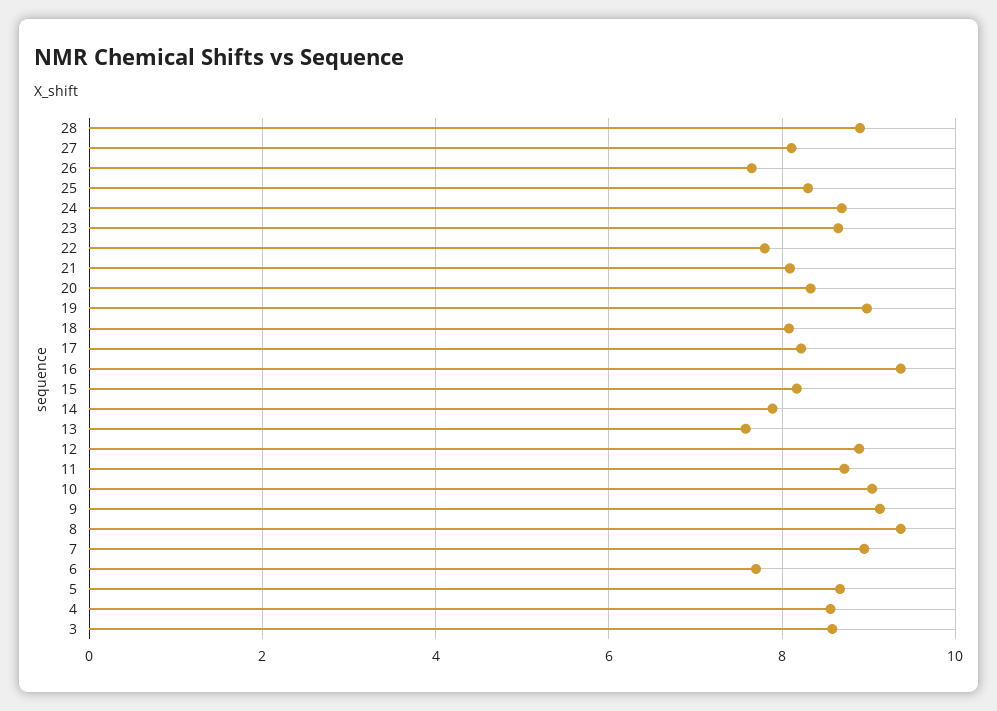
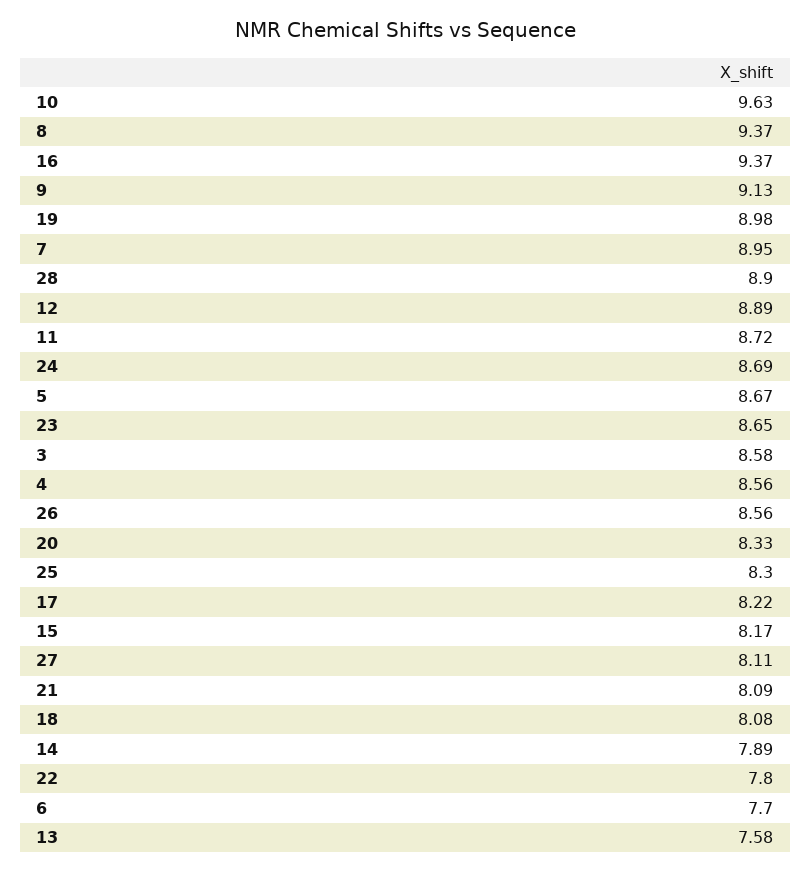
26: 7.6 -> 8.56
10: 9 -> 9.63

